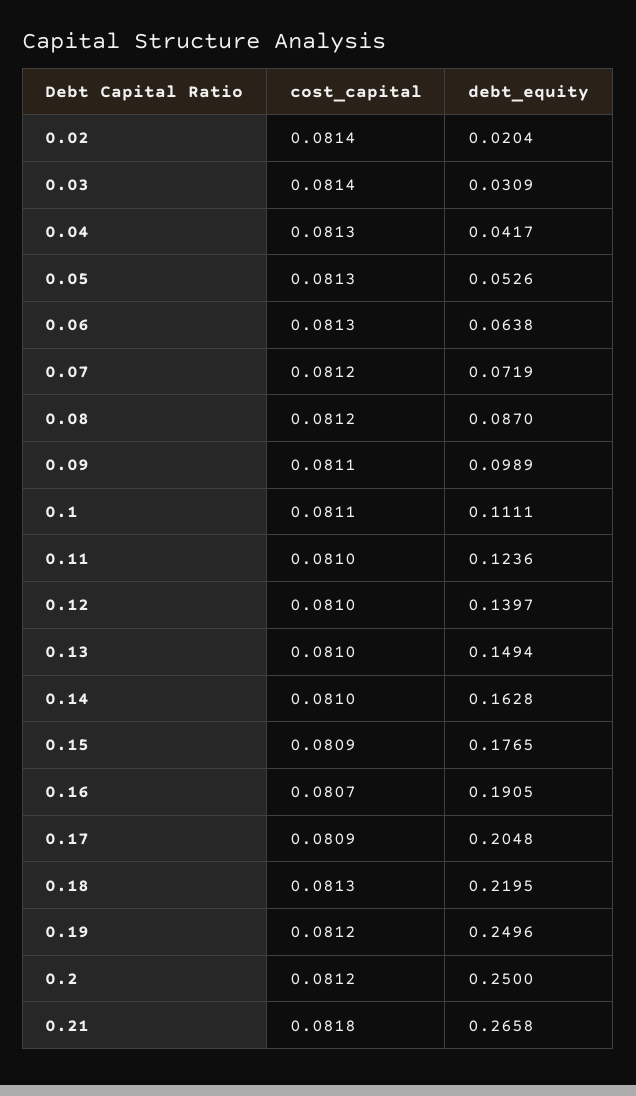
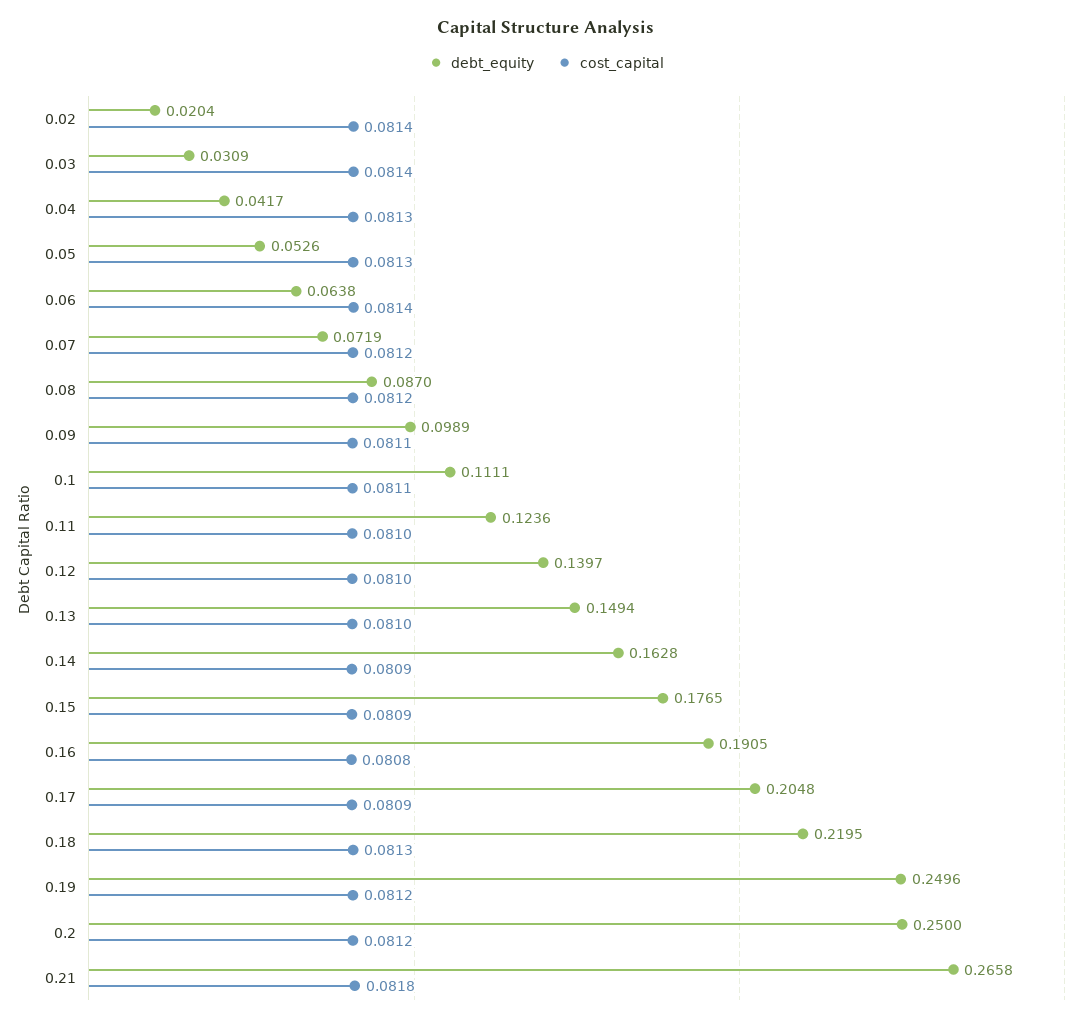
cost_capital, 0.06: 0.0813 -> 0.0814
cost_capital, 0.14: 0.081 -> 0.0809
cost_capital, 0.16: 0.0807 -> 0.0808

